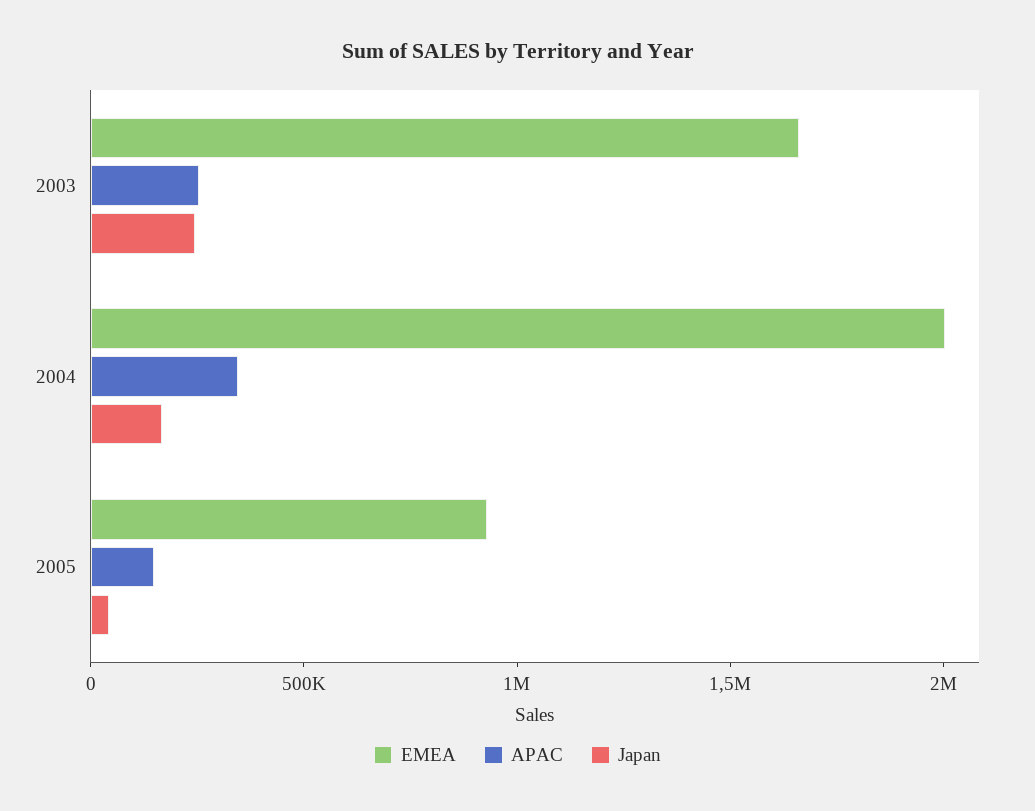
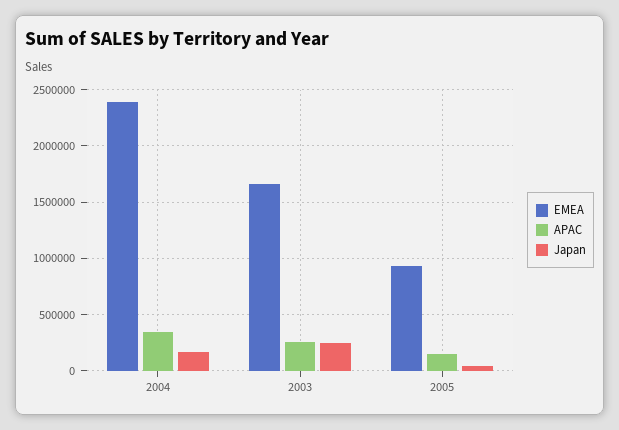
EMEA, 2004: 2000000 -> 2400000

